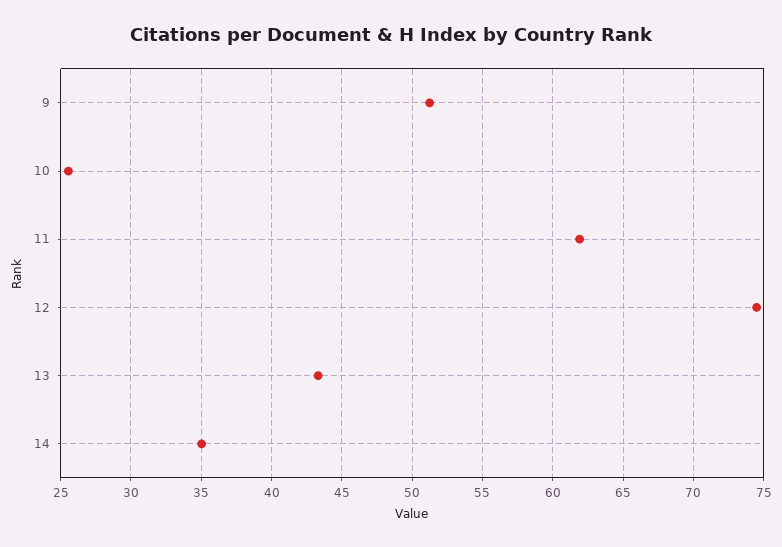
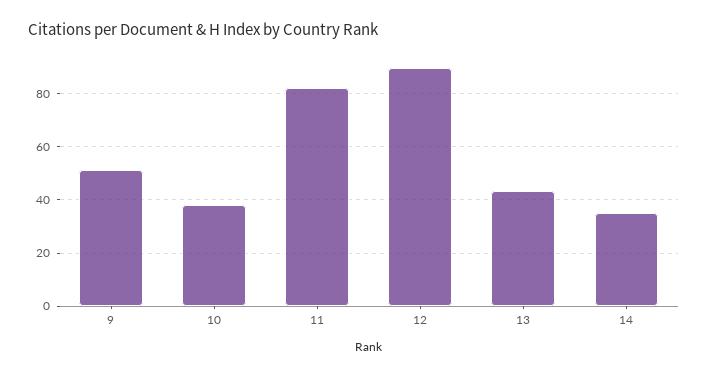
10: 25.5 -> 37.5
11: 62 -> 82.5
12: 74.5 -> 90

